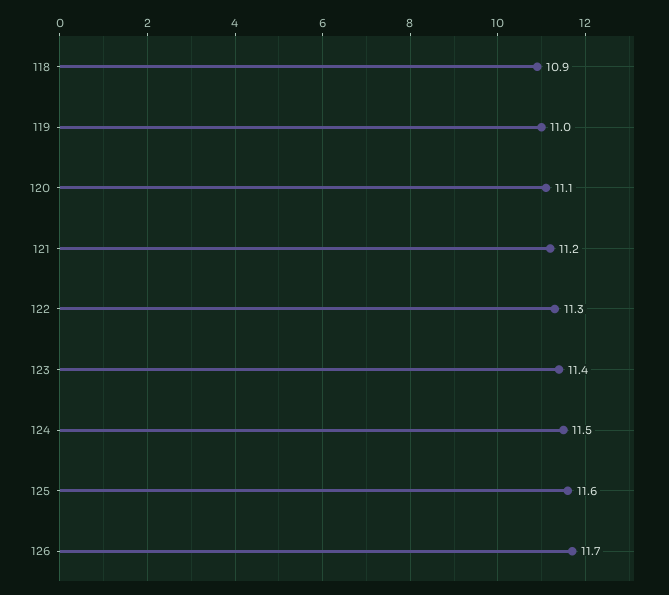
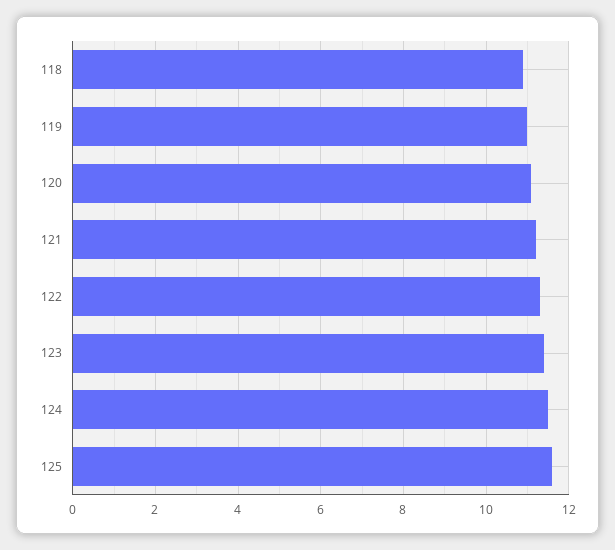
126: 11.7 -> none

